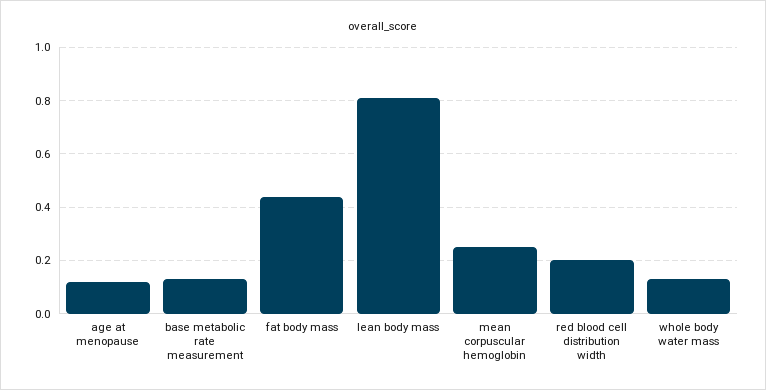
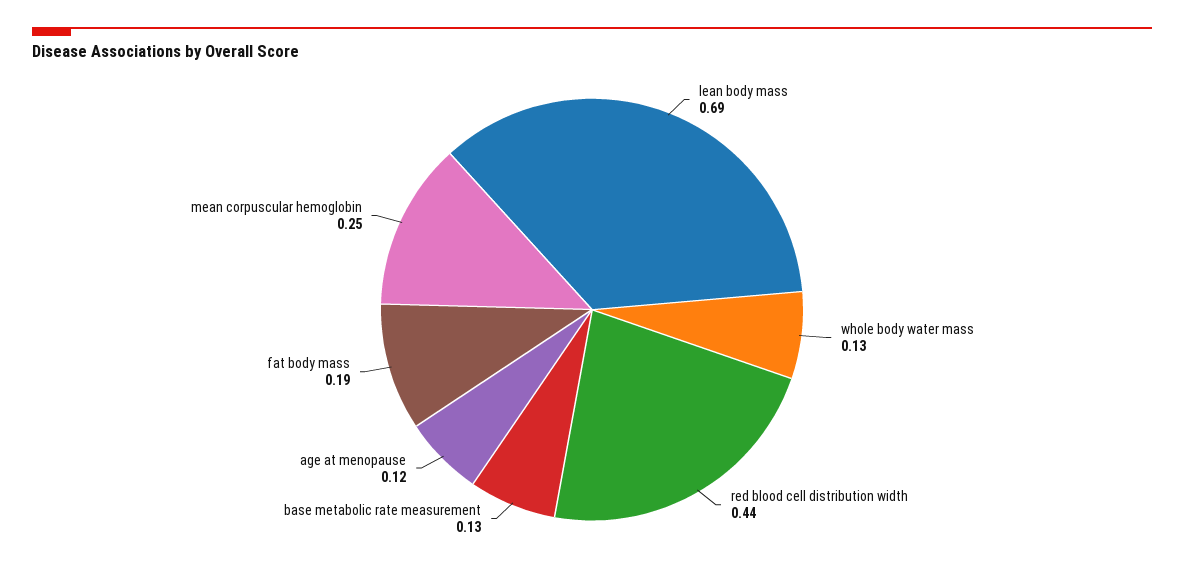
fat body mass: 0.45 -> 0.19
lean body mass: 0.8 -> 0.69
red blood cell distribution width: 0.2 -> 0.44

